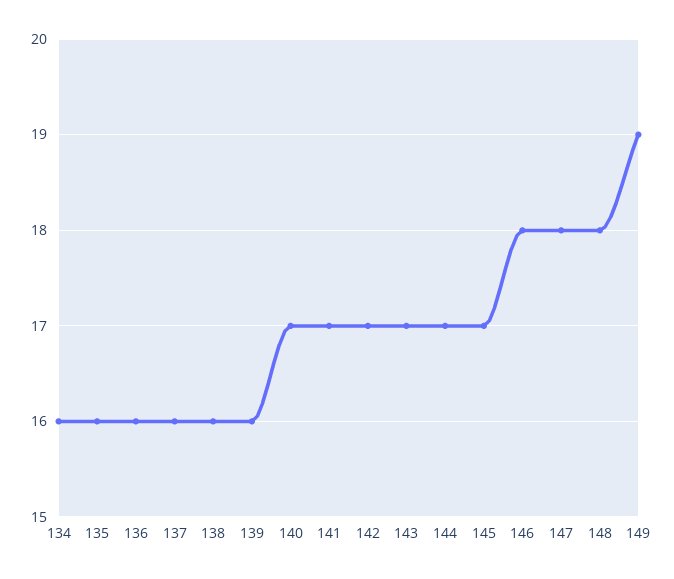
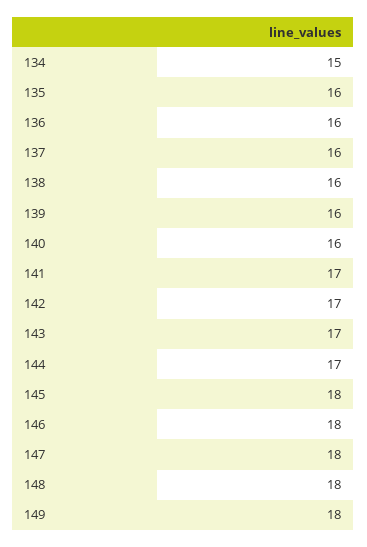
134: 16 -> 15
140: 17 -> 16
145: 17 -> 18
149: 19 -> 18

